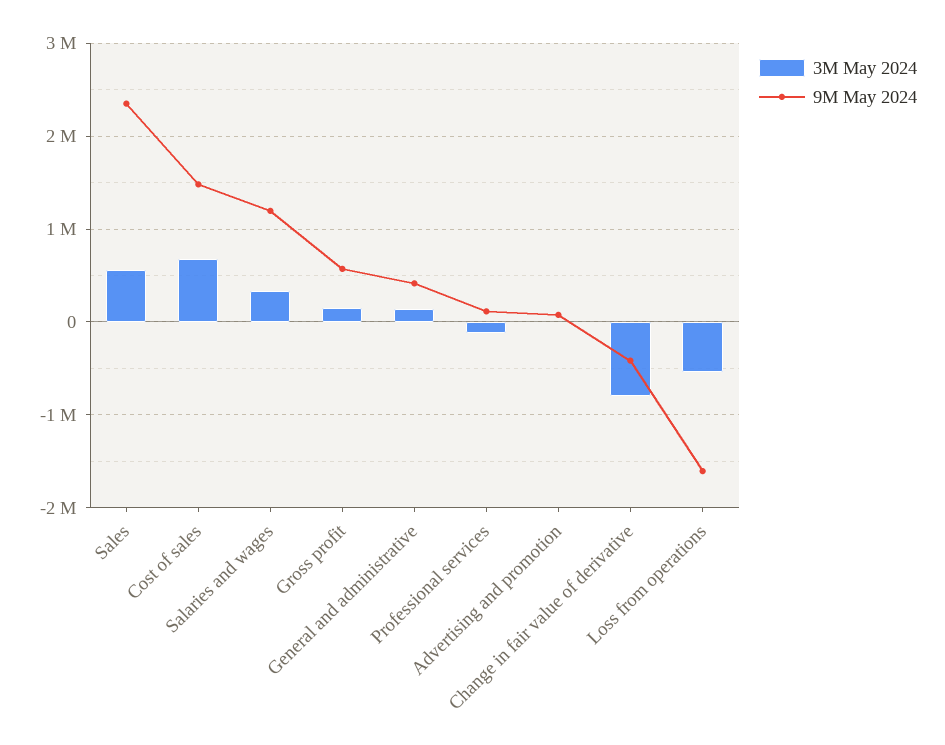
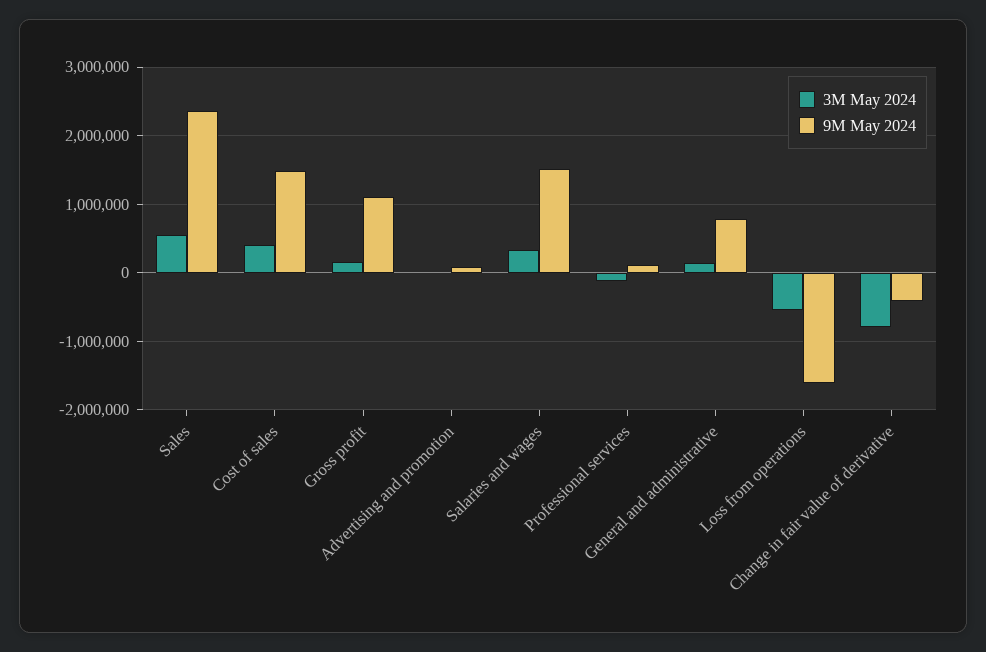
3M May 2024, Cost of sales: 700000 -> 400000
9M May 2024, Salaries and wages: 1200000 -> 1500000
9M May 2024, Gross profit: 600000 -> 1100000
9M May 2024, General and administrative: 400000 -> 800000

